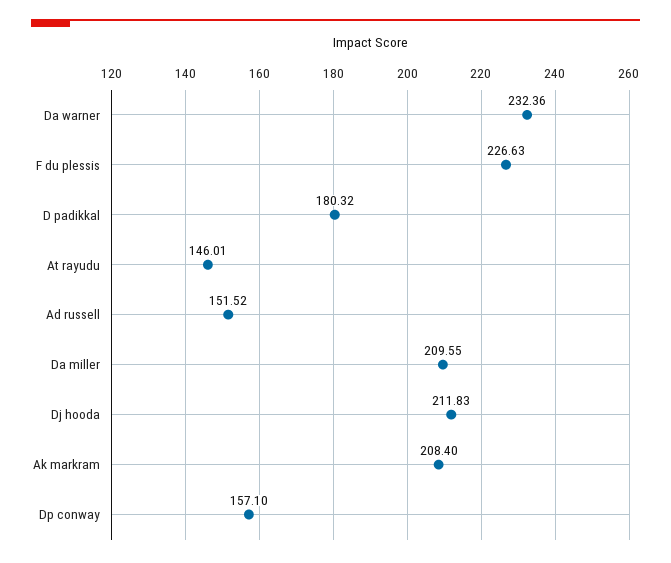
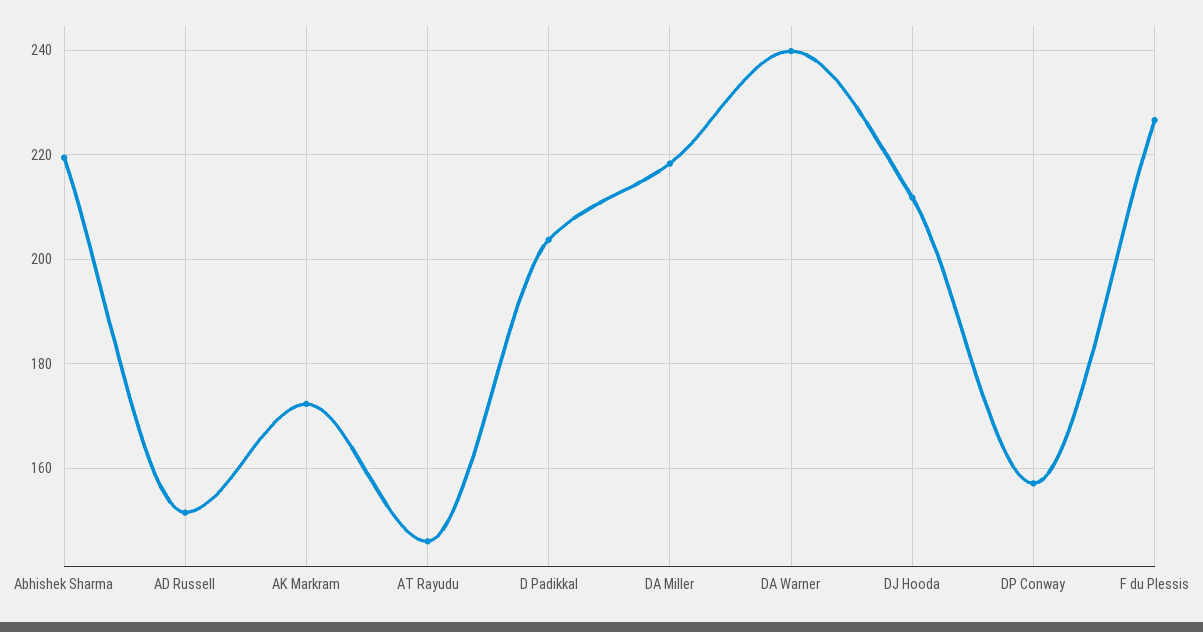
Da warner: 232.36 -> 240
D padikkal: 180.32 -> 204
Da miller: 209.55 -> 218
Ak markram: 208.4 -> 172
Abhishek Sharma: none -> 220

